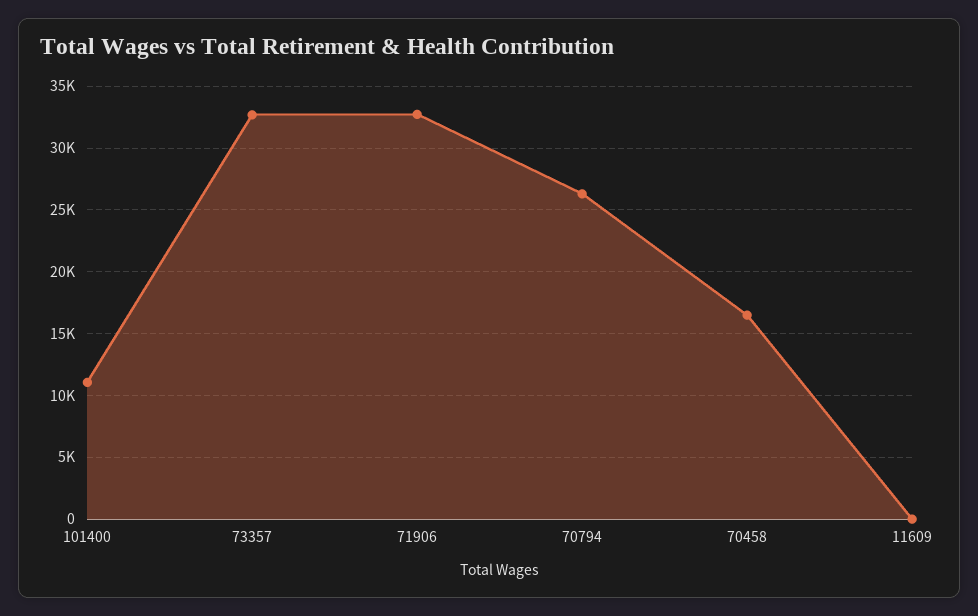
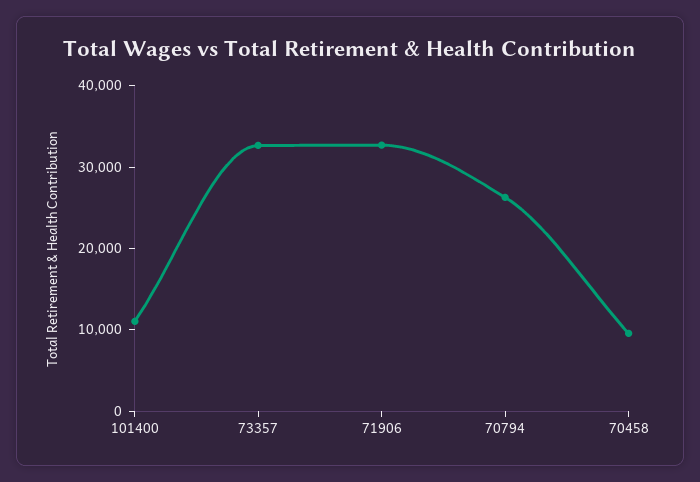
70458: 16500 -> 10000
11609: 0 -> none

